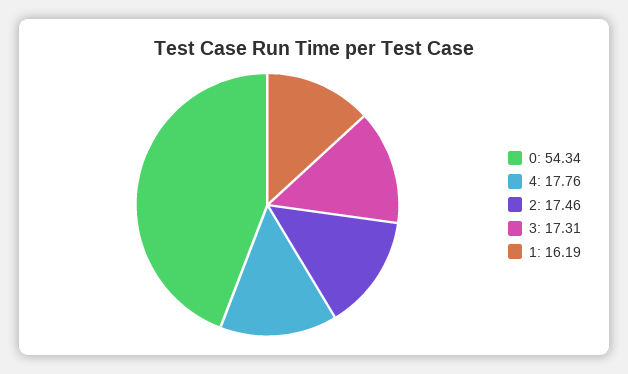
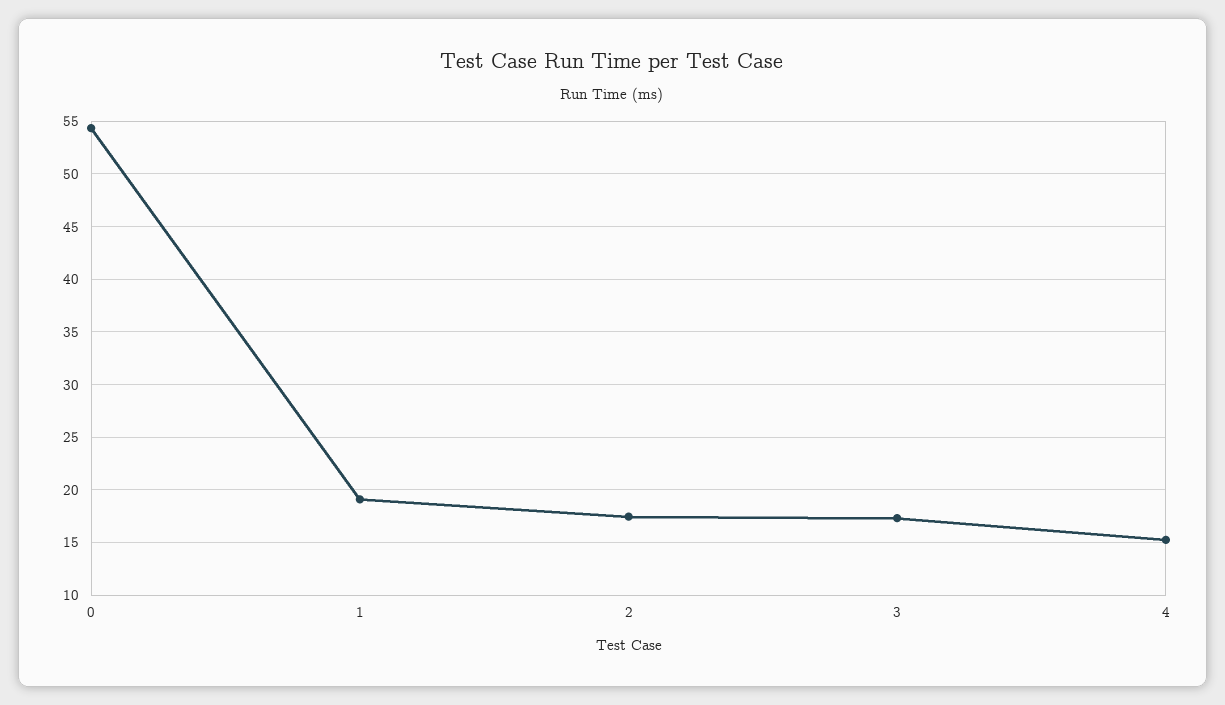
4: 17.76 -> 15
1: 16.19 -> 19

